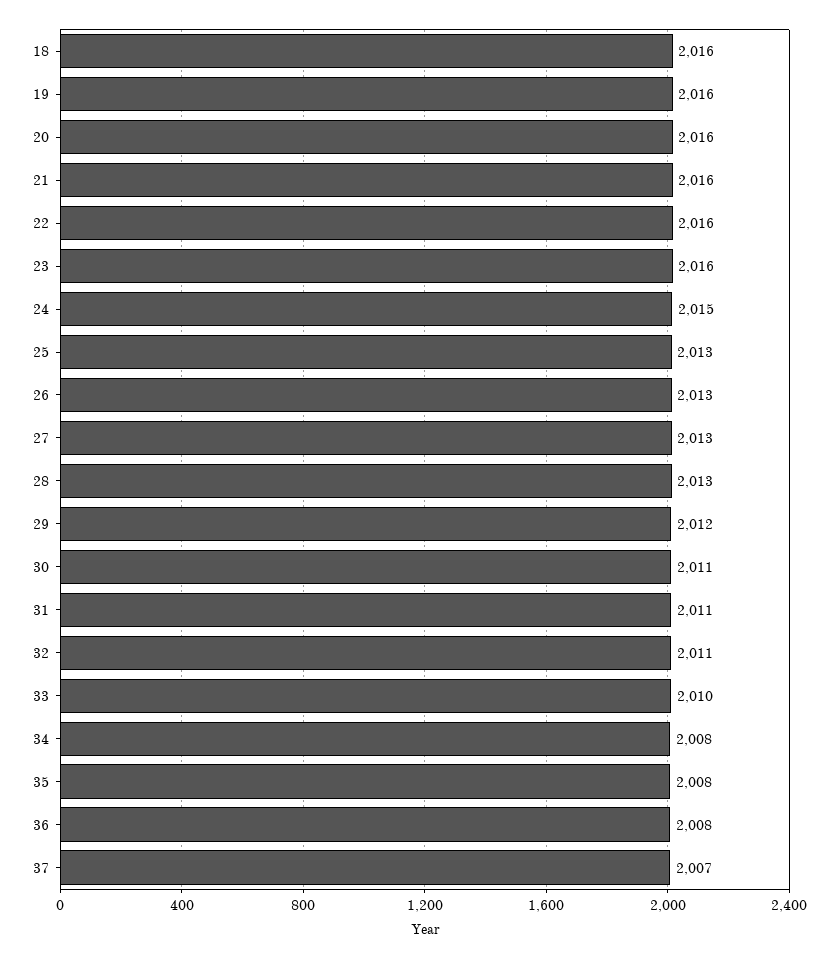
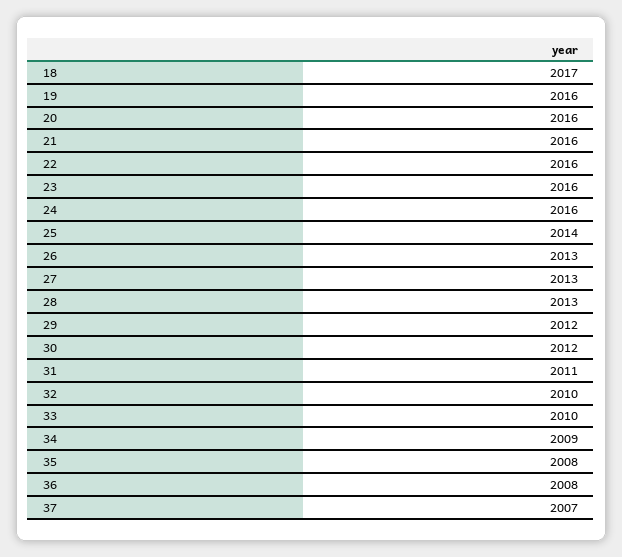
18: 2016 -> 2017
24: 2015 -> 2016
25: 2013 -> 2014
30: 2011 -> 2012
32: 2011 -> 2010
34: 2008 -> 2009

